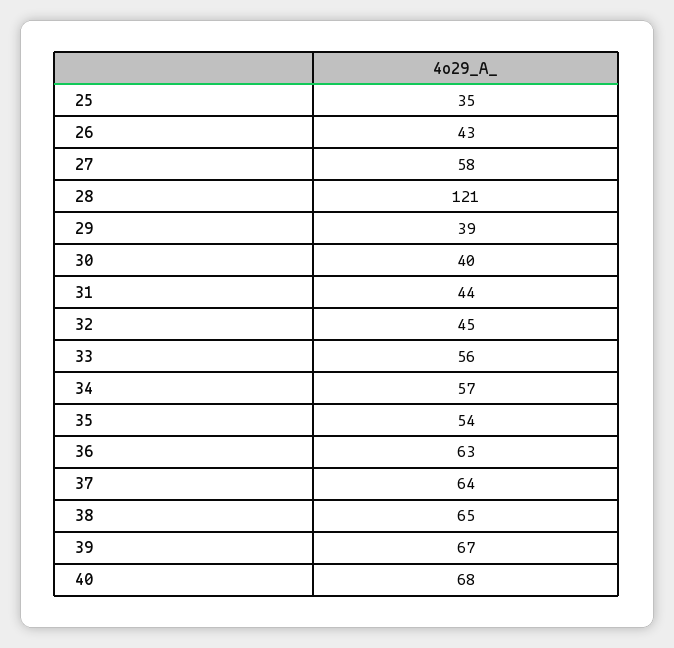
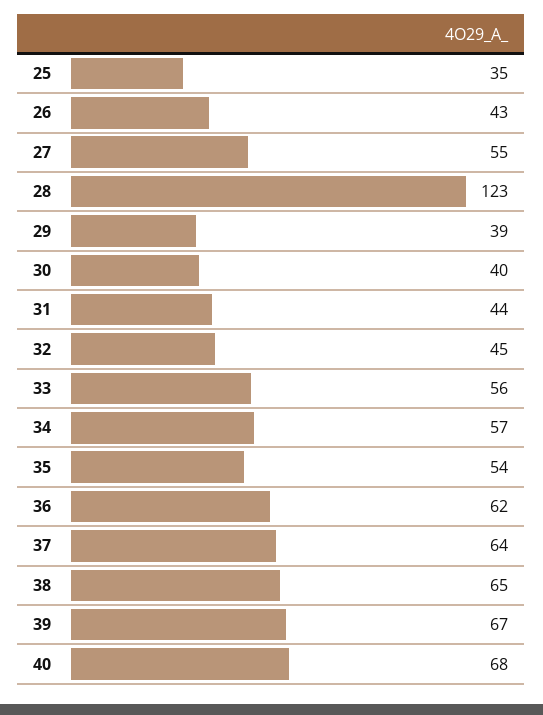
27: 58 -> 55
28: 121 -> 123
36: 63 -> 62

